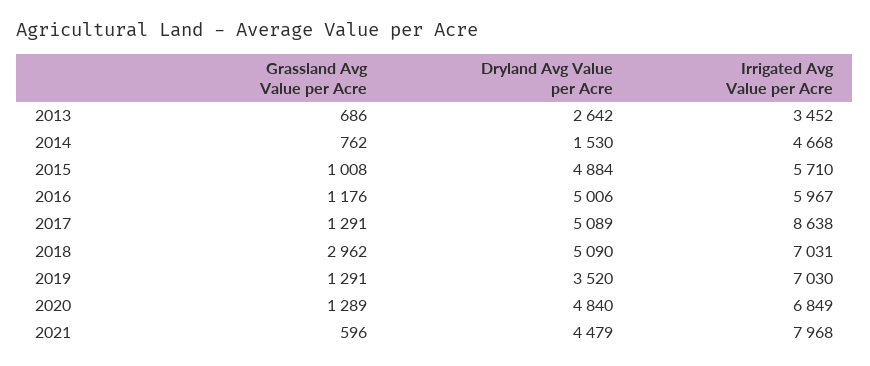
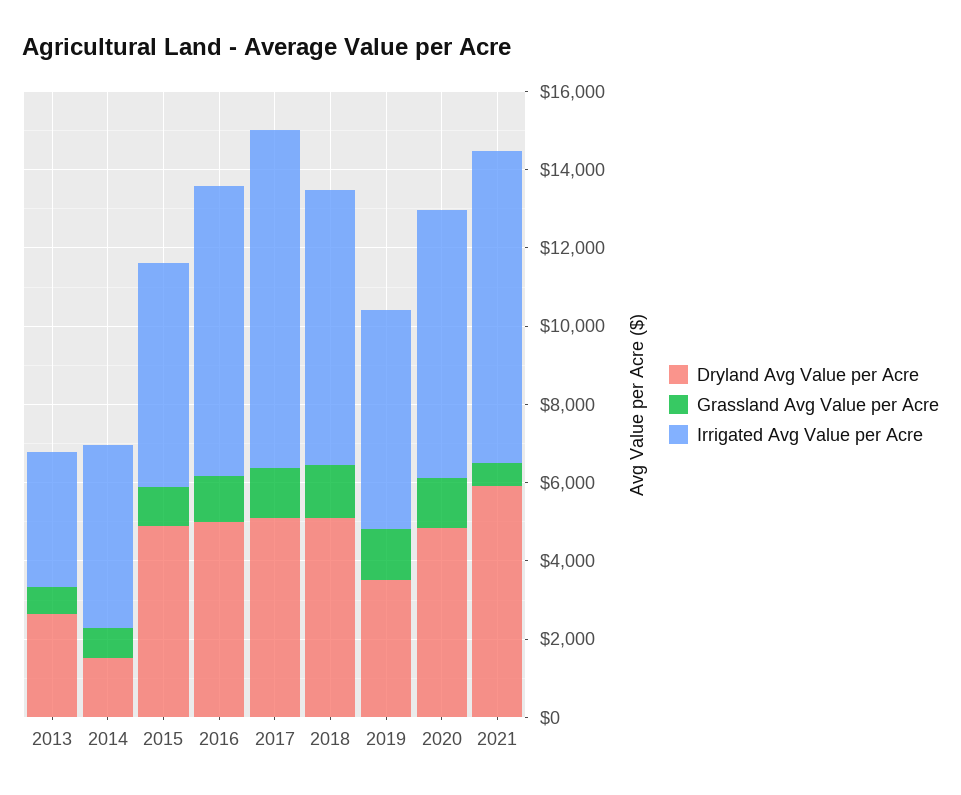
Irrigated Avg Value per Acre, 2016: 5967 -> 7500
Grassland Avg Value per Acre, 2018: 2962 -> 1500
Irrigated Avg Value per Acre, 2019: 7030 -> 5500
Dryland Avg Value per Acre, 2021: 4479 -> 6000

